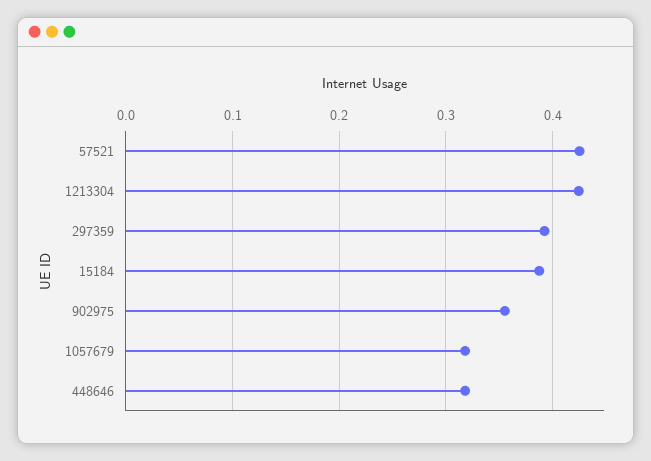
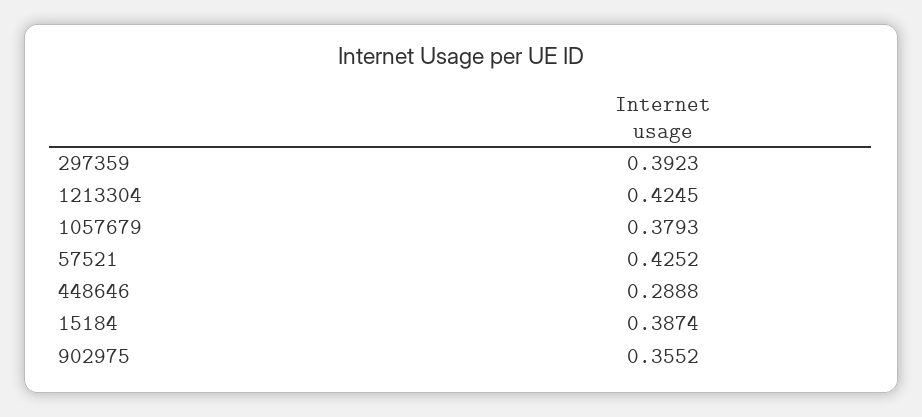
1057679: 0.32 -> 0.3793
448646: 0.32 -> 0.2888

